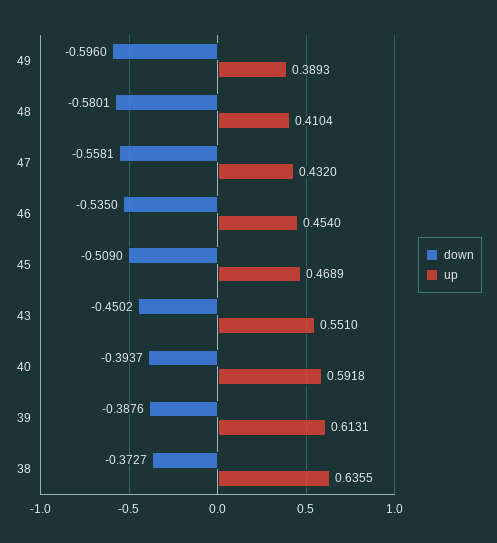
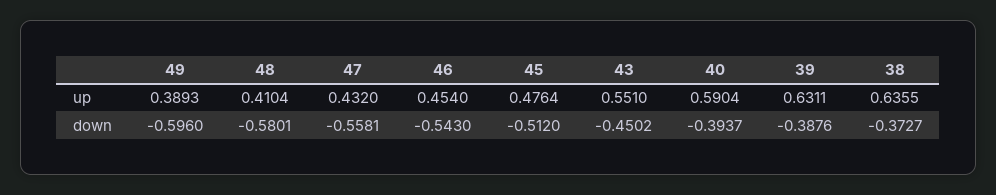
down, 46: -0.535 -> -0.543
down, 45: -0.509 -> -0.512
up, 45: 0.4689 -> 0.4764
up, 40: 0.5918 -> 0.5904
up, 39: 0.6131 -> 0.6311

